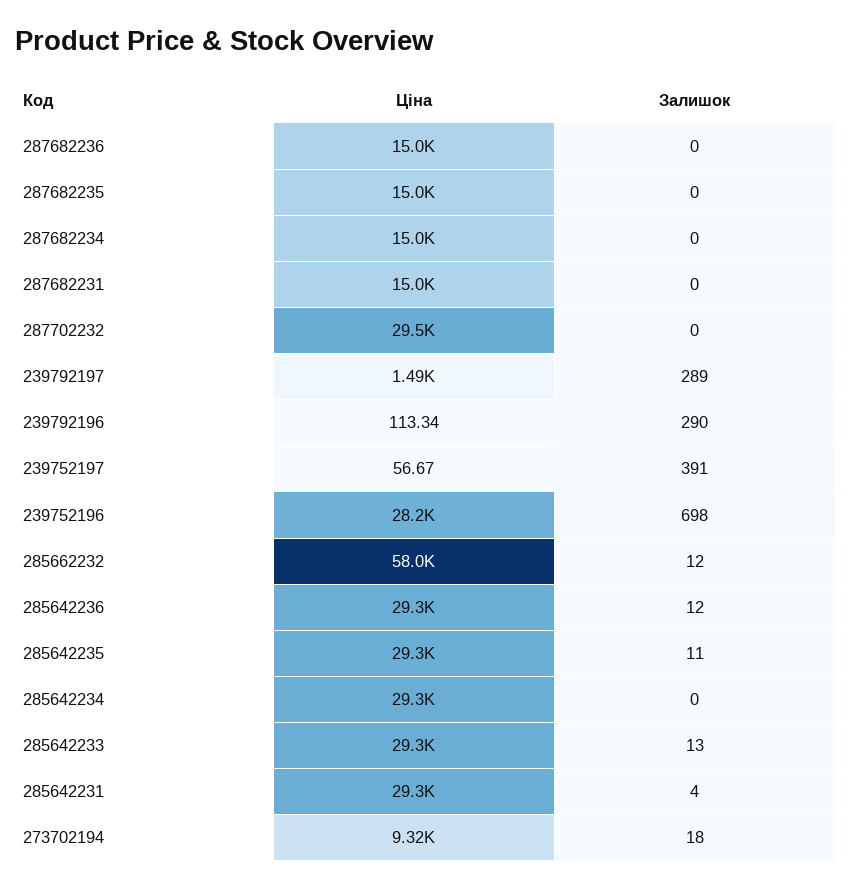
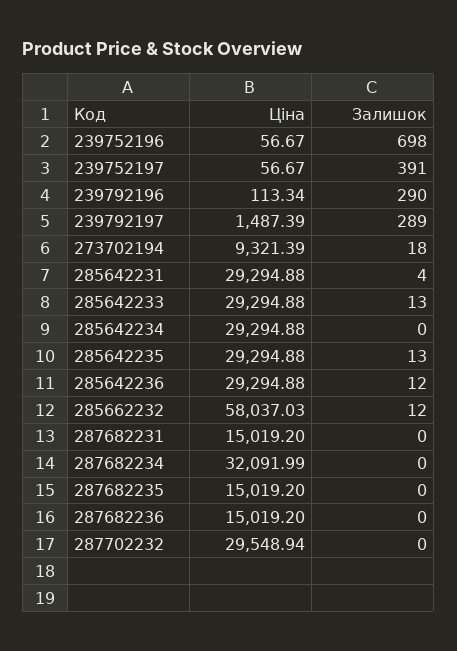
Ціна, 287682234: 15000 -> 32091.99
Ціна, 239752196: 28200 -> 56.67
Залишок, 285642235: 11 -> 13

